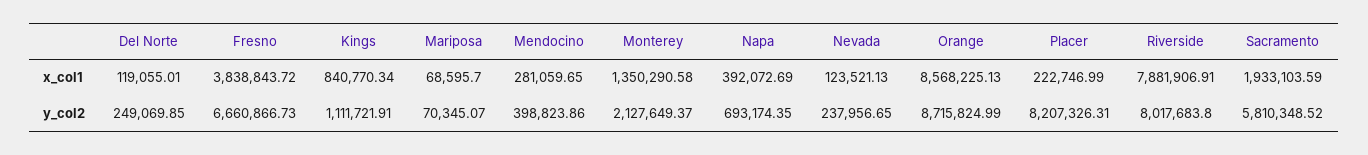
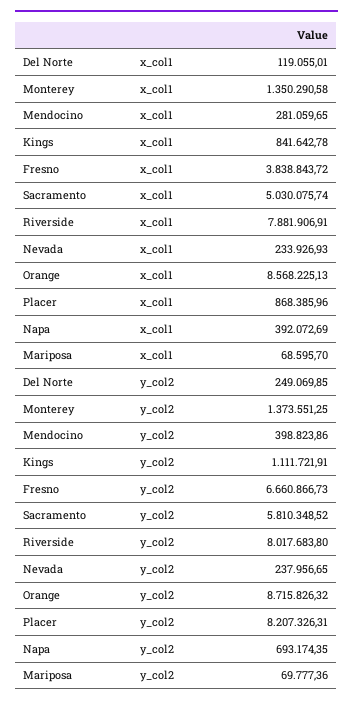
Kings, x_col1: 840770.34 -> 841642.78
Nevada, x_col1: 123521.13 -> 233926.93
Placer, x_col1: 222746.99 -> 868385.96
Sacramento, x_col1: 1933103.59 -> 5030075.74
Mariposa, y_col2: 70345.07 -> 69777.36
Monterey, y_col2: 2127649.37 -> 1373551.25
Orange, y_col2: 8715824.99 -> 8715826.32

